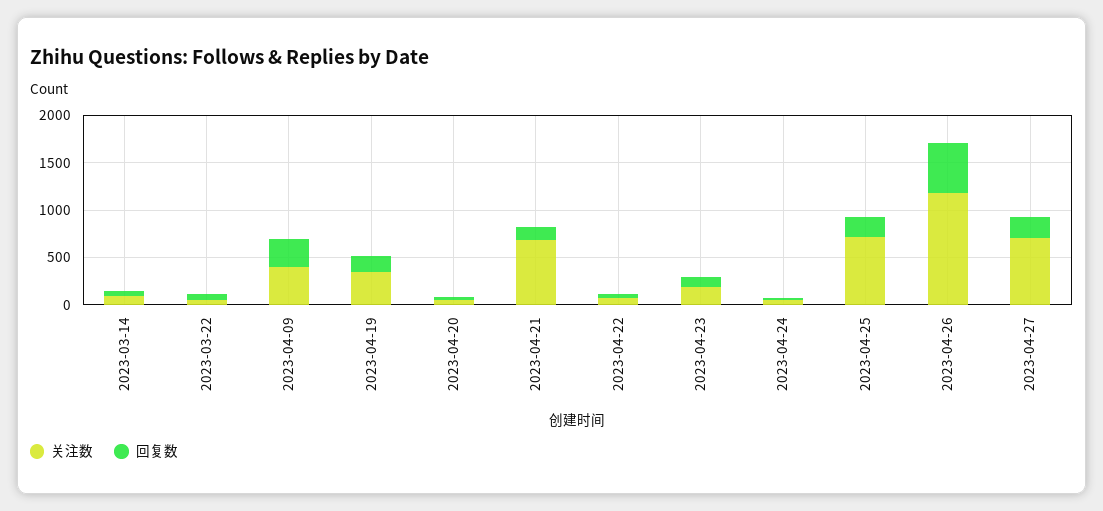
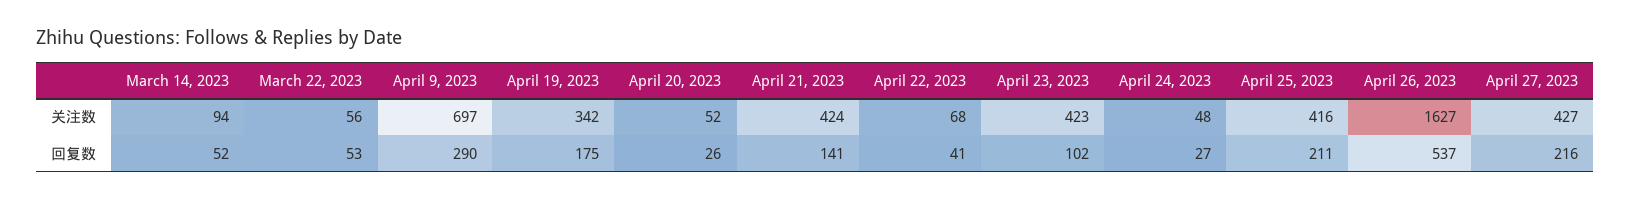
关注数, 2023-04-09: 400 -> 697
关注数, 2023-04-21: 700 -> 424
关注数, 2023-04-23: 200 -> 423
关注数, 2023-04-25: 700 -> 416
关注数, 2023-04-26: 1200 -> 1627
关注数, 2023-04-27: 700 -> 427

